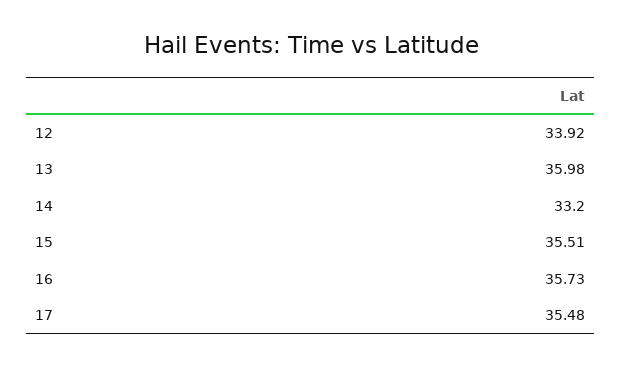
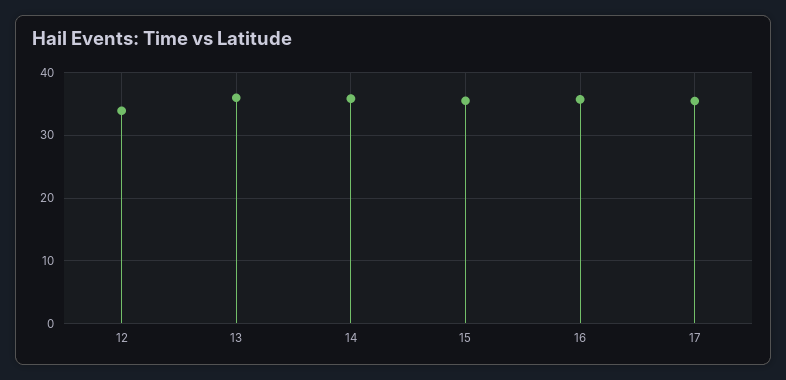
14: 33.2 -> 36

